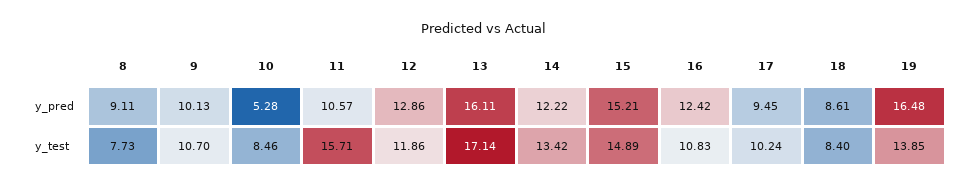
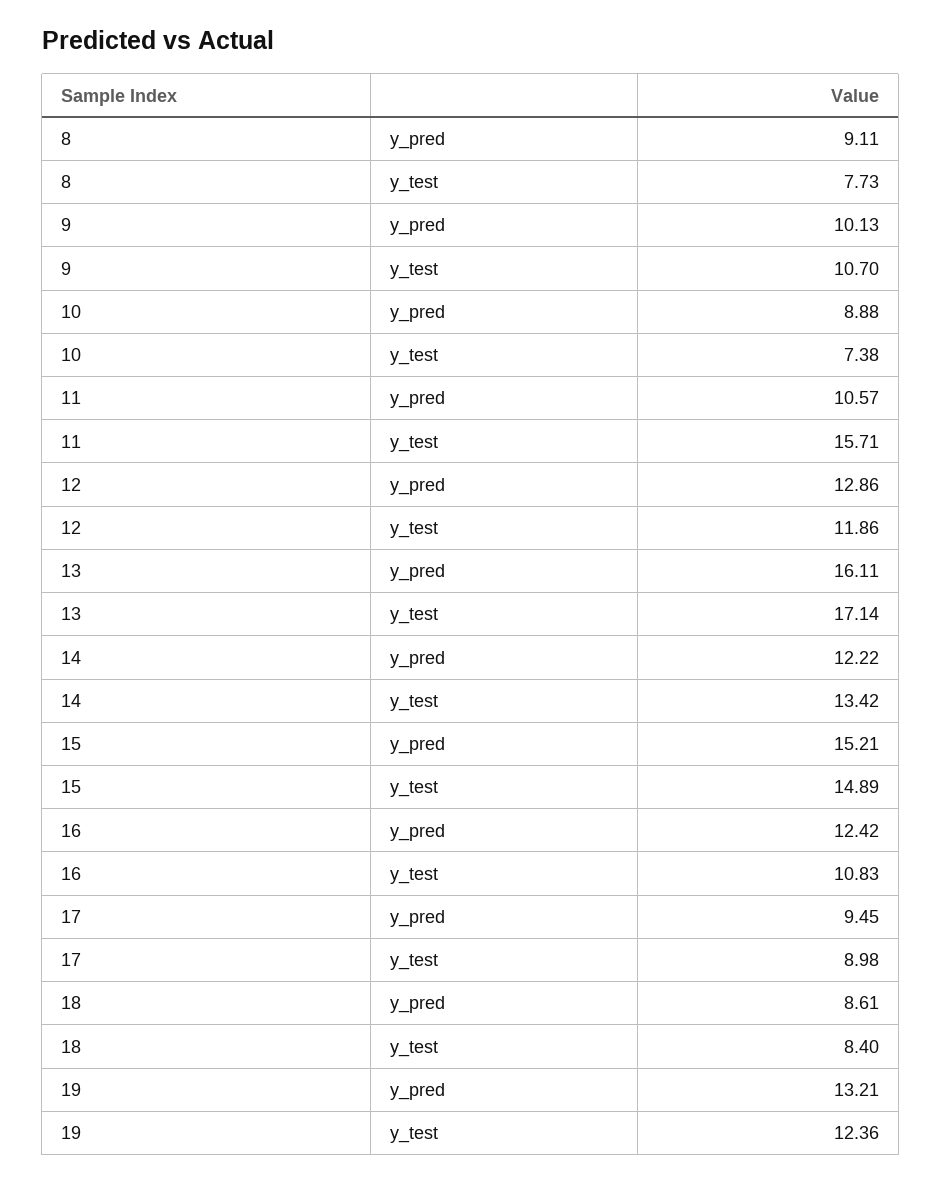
10, y_pred: 5.28 -> 8.88
19, y_pred: 16.48 -> 13.21
10, y_test: 8.46 -> 7.38
17, y_test: 10.24 -> 8.98
19, y_test: 13.85 -> 12.36

